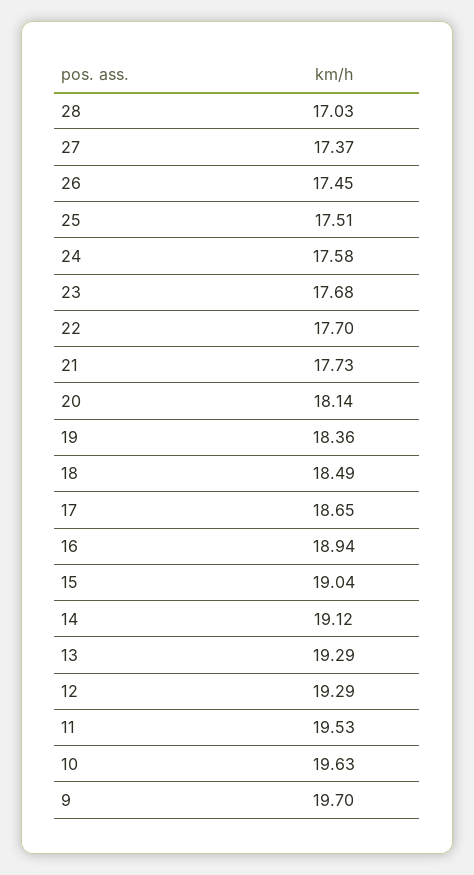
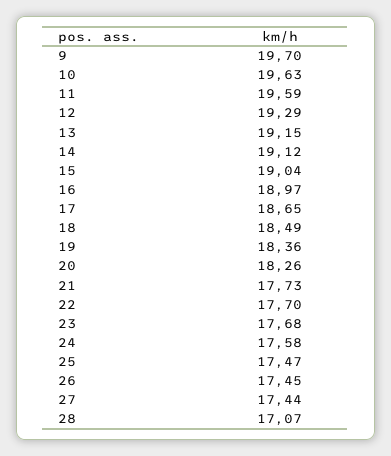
28: 17.03 -> 17.07
27: 17.37 -> 17.44
25: 17.51 -> 17.47
20: 18.14 -> 18.26
16: 18.94 -> 18.97
13: 19.29 -> 19.15
11: 19.53 -> 19.59

